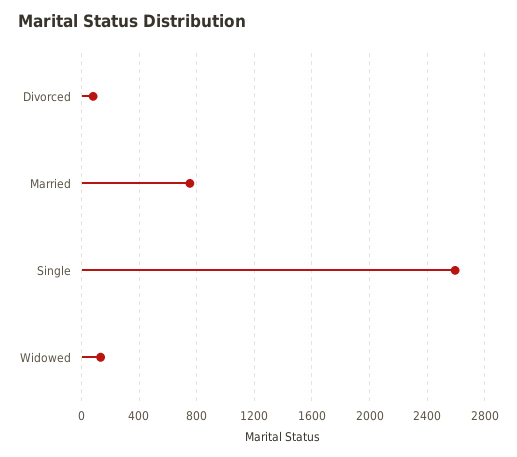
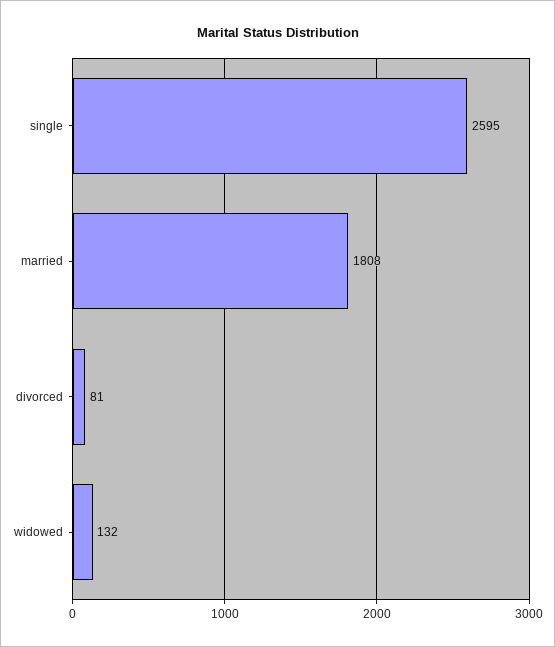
Married: 750 -> 1808

